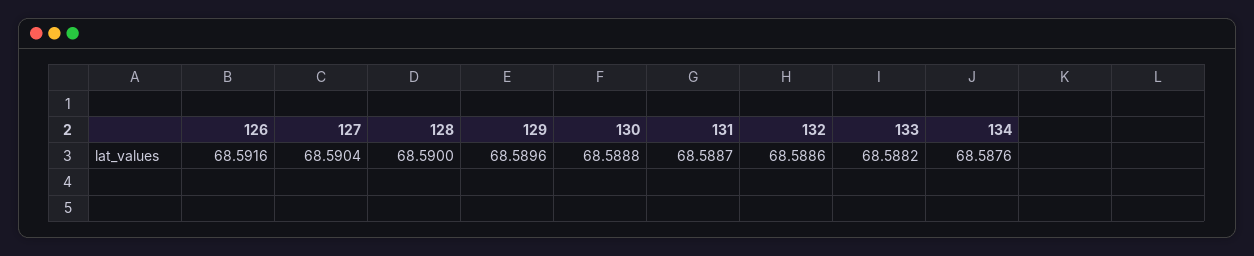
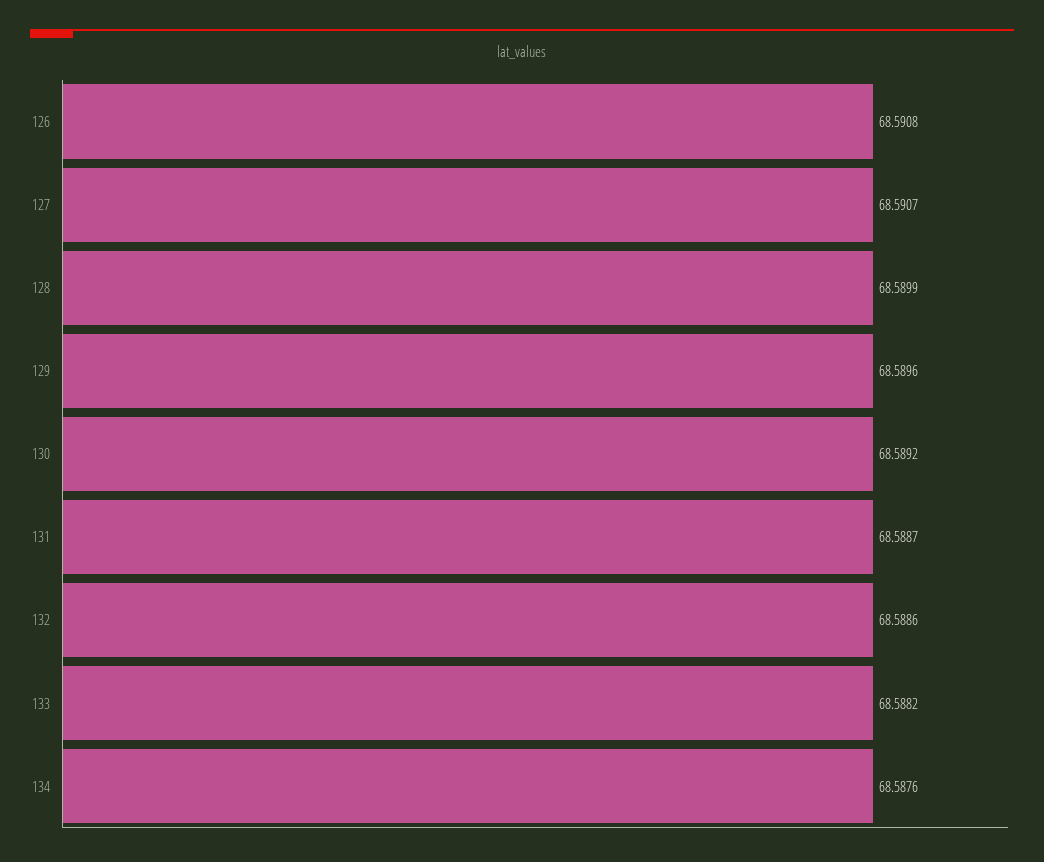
126: 68.5916 -> 68.5908
127: 68.5904 -> 68.5907
128: 68.59 -> 68.5899
130: 68.5888 -> 68.5892

